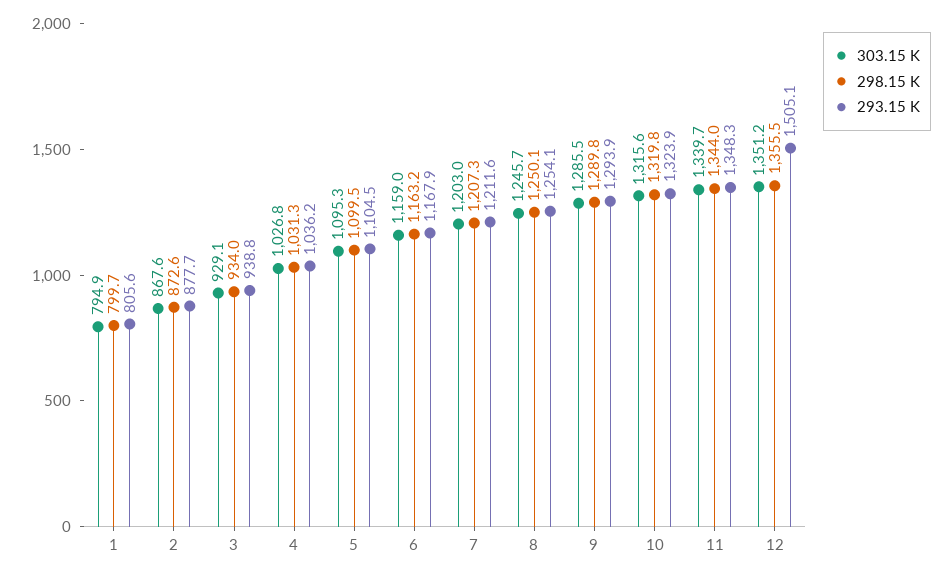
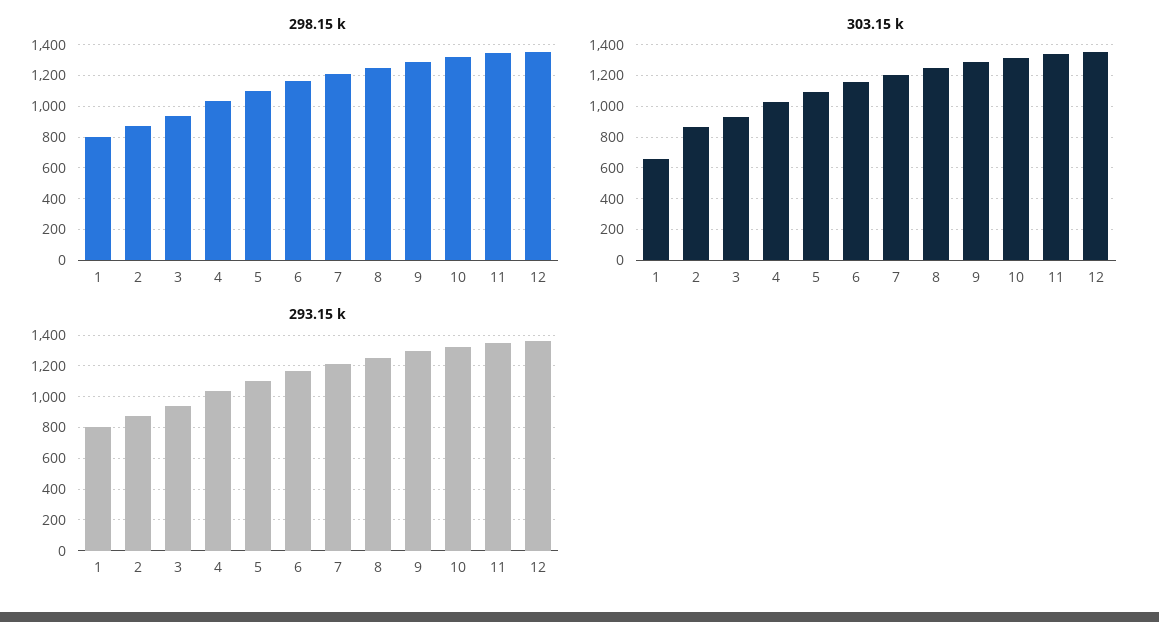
303.15 K, 1: 794.9 -> 650
293.15 K, 12: 1505.1 -> 1350

